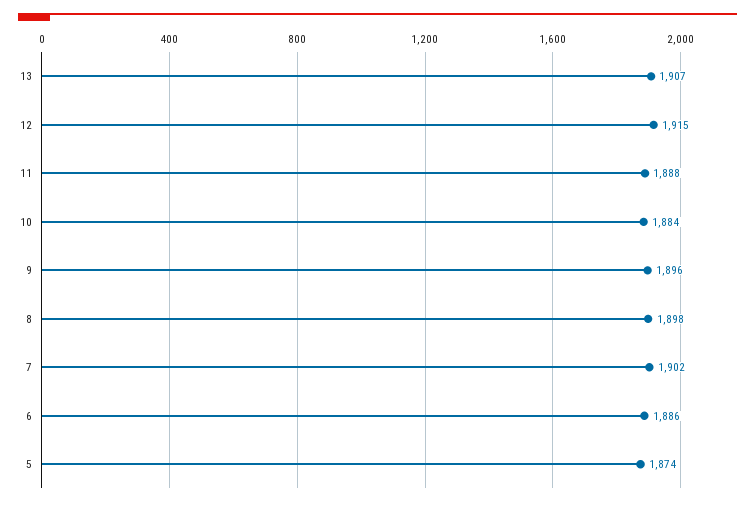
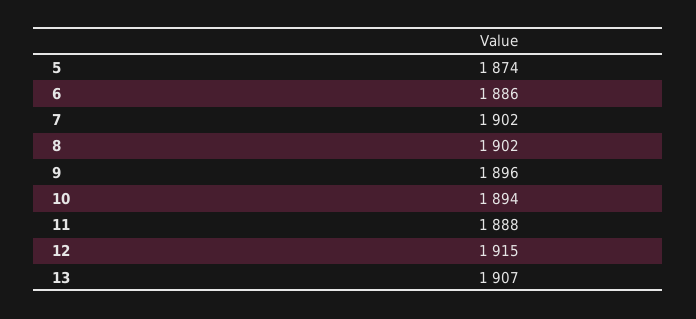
10: 1884 -> 1894
8: 1898 -> 1902

